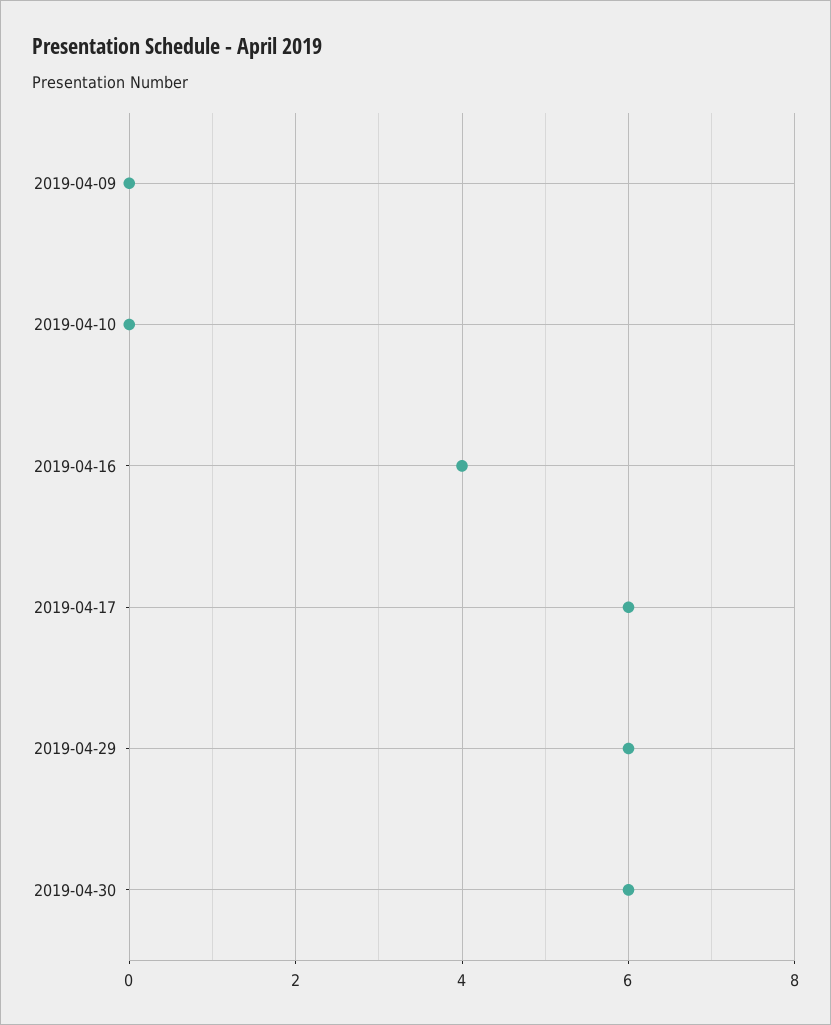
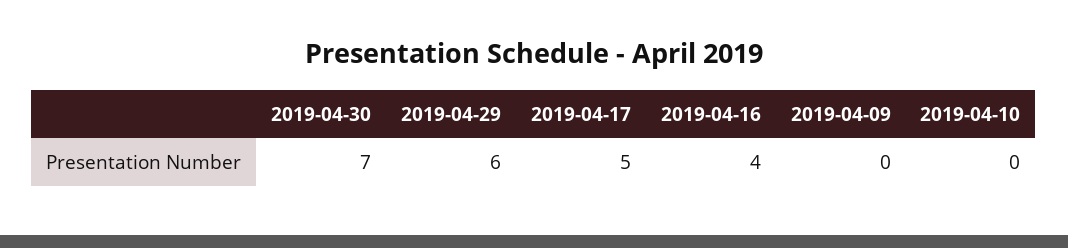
2019-04-17: 6 -> 5
2019-04-30: 6 -> 7

